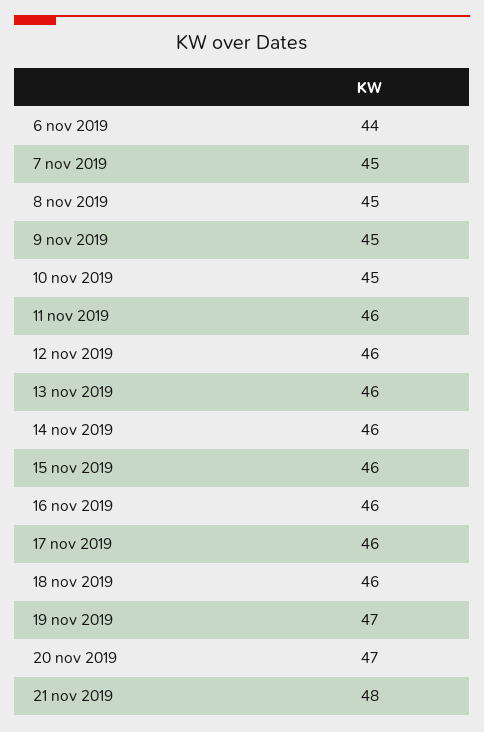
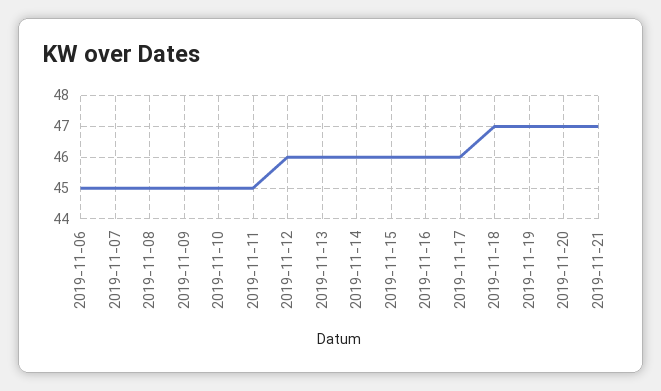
6 nov 2019: 44 -> 45
11 nov 2019: 46 -> 45
18 nov 2019: 46 -> 47
21 nov 2019: 48 -> 47

